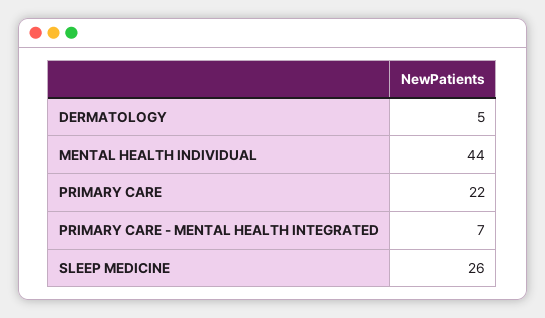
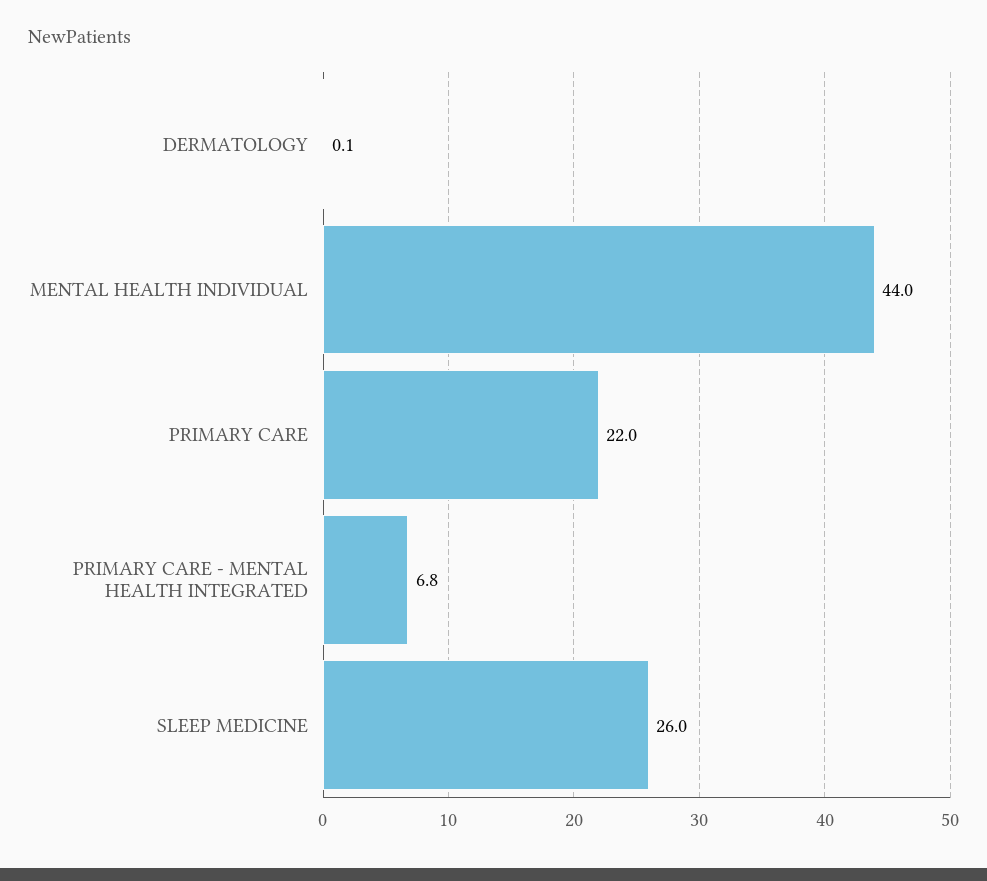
DERMATOLOGY: 5 -> 0.1

